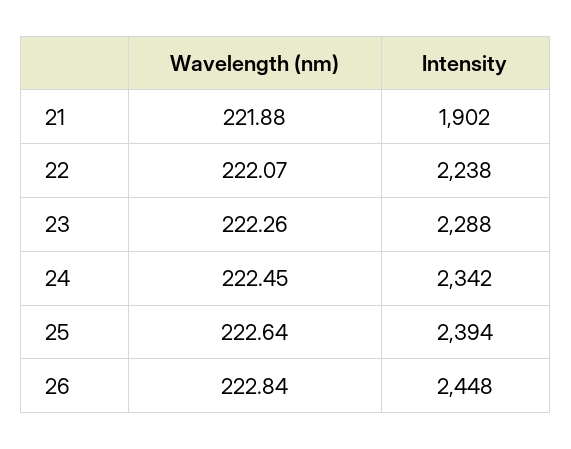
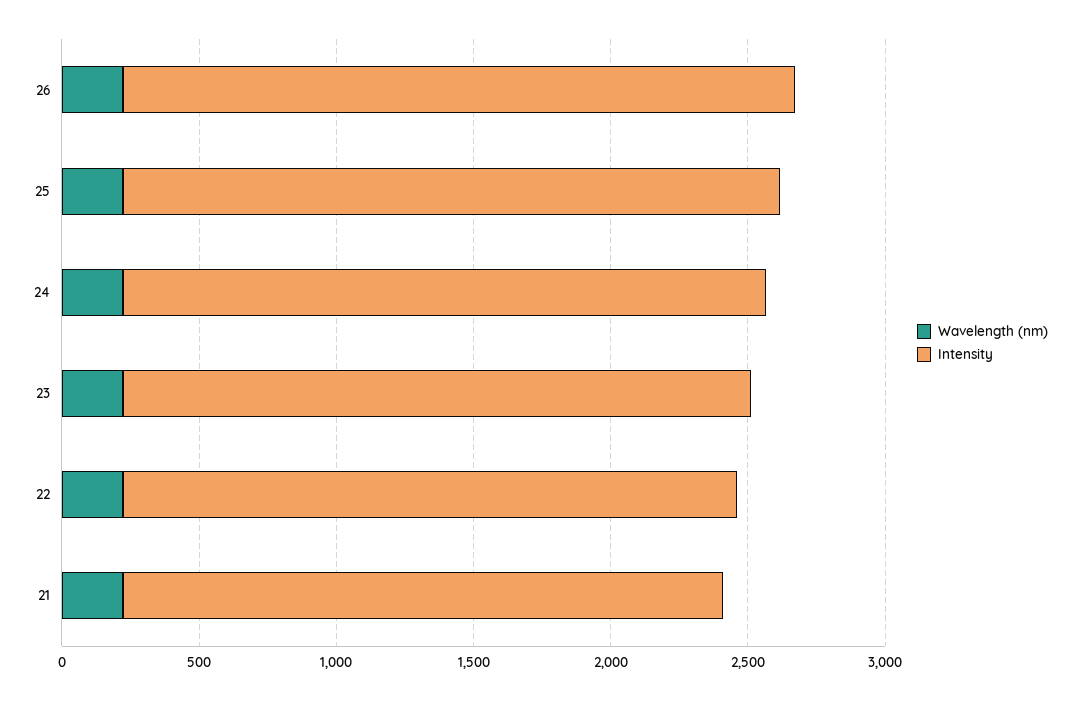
Intensity, 21: 1902 -> 2200

